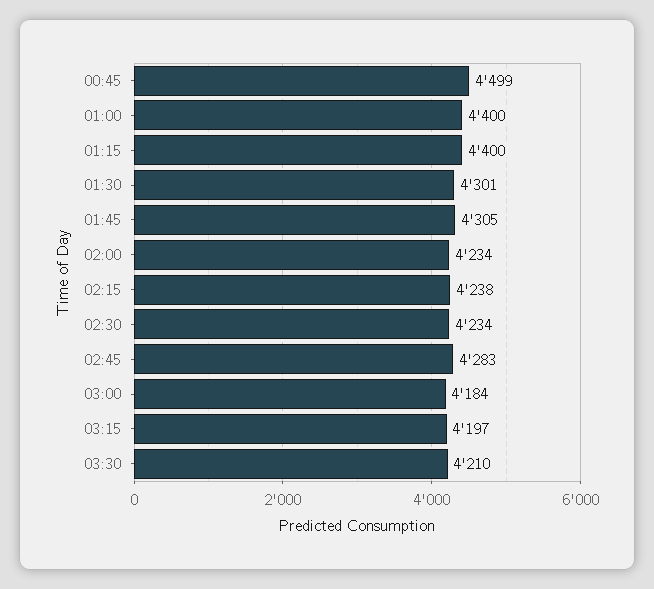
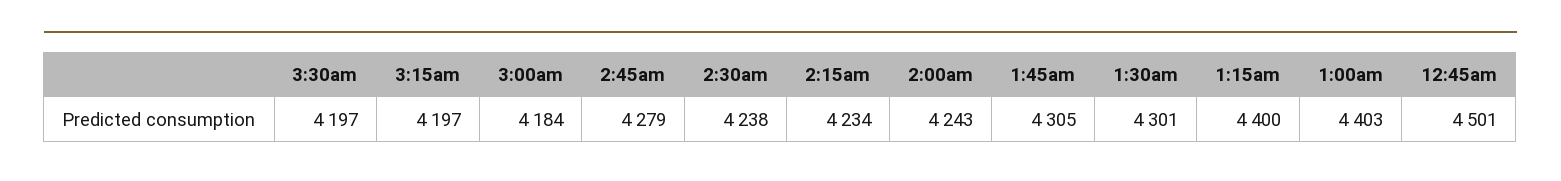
00:45: 4499 -> 4501
01:00: 4400 -> 4403
02:00: 4234 -> 4243
02:15: 4238 -> 4234
02:30: 4234 -> 4238
02:45: 4283 -> 4279
03:30: 4210 -> 4197

